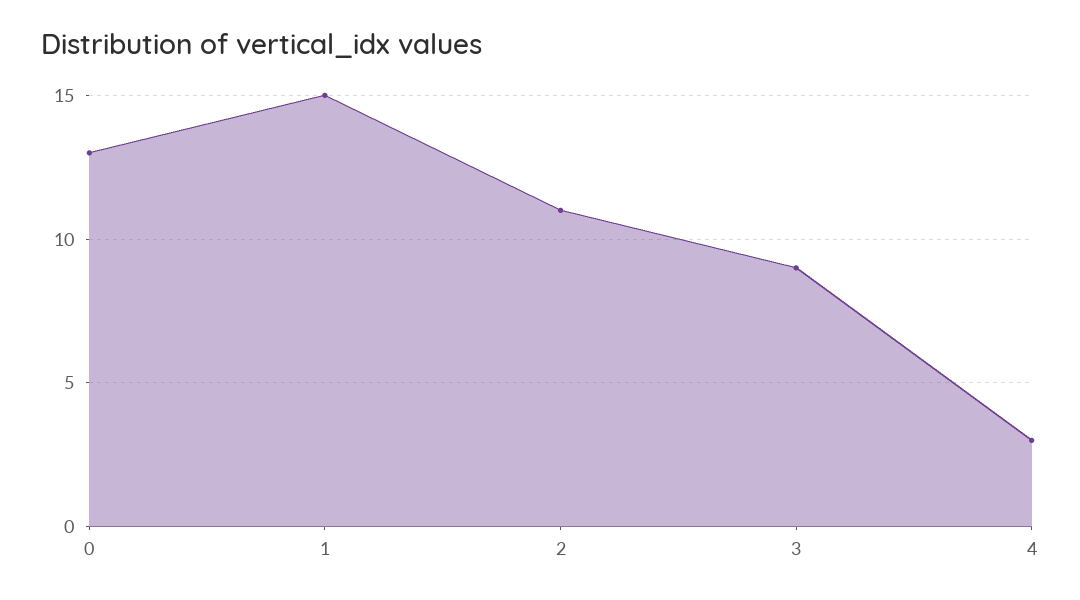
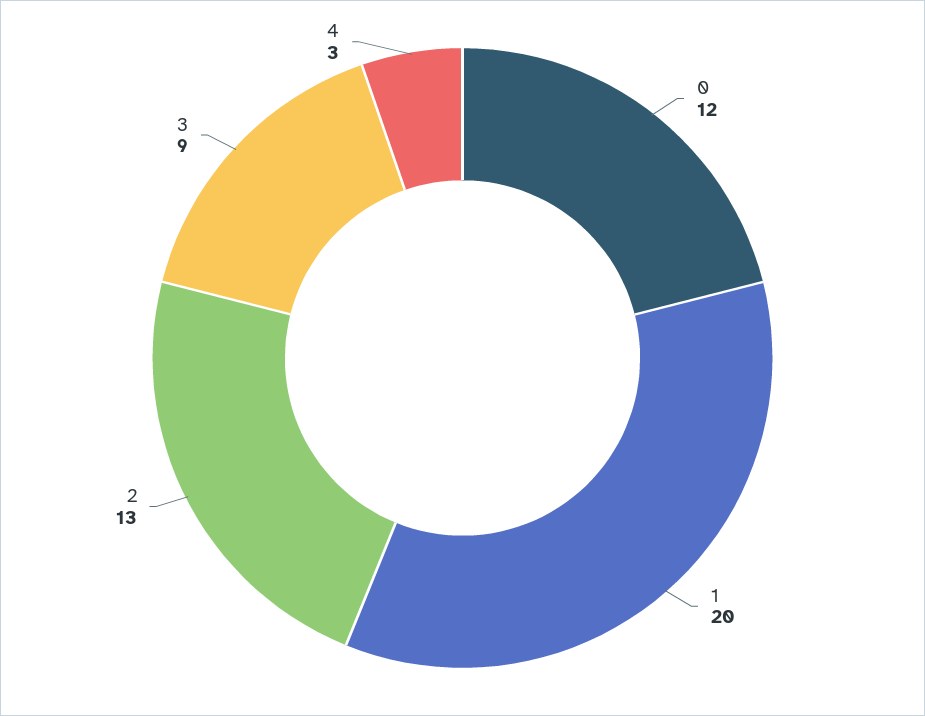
0: 13 -> 12
1: 15 -> 20
2: 11 -> 13

